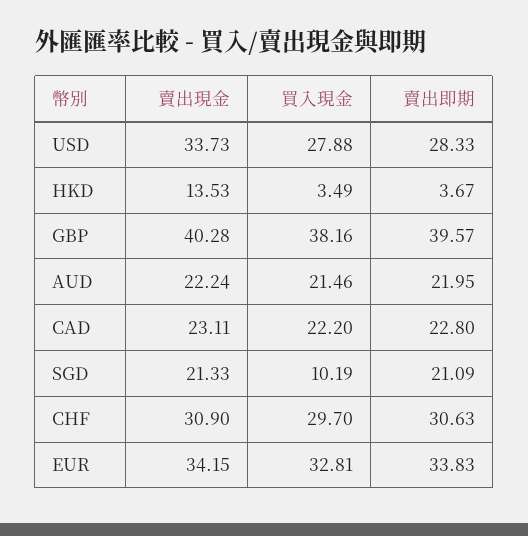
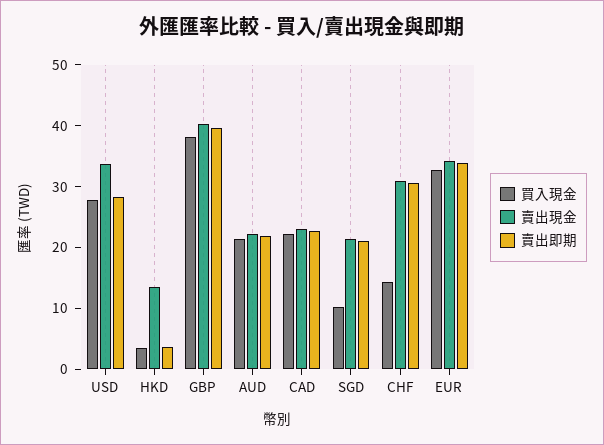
買入現金, CHF: 29.7 -> 14

